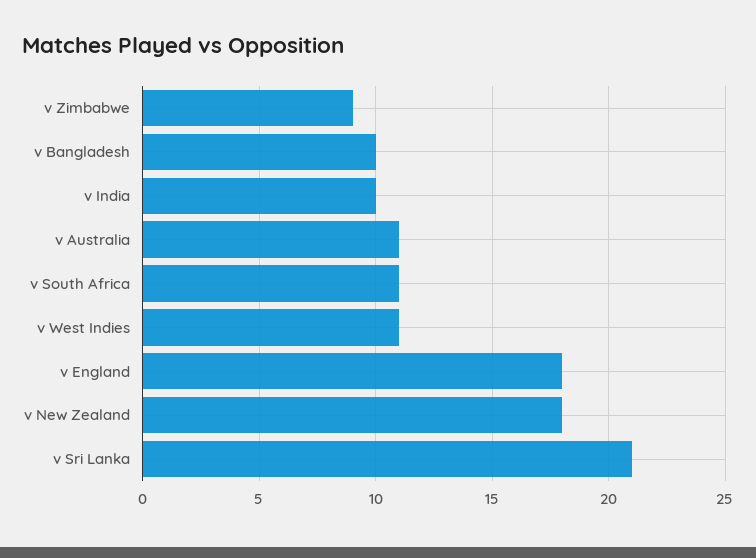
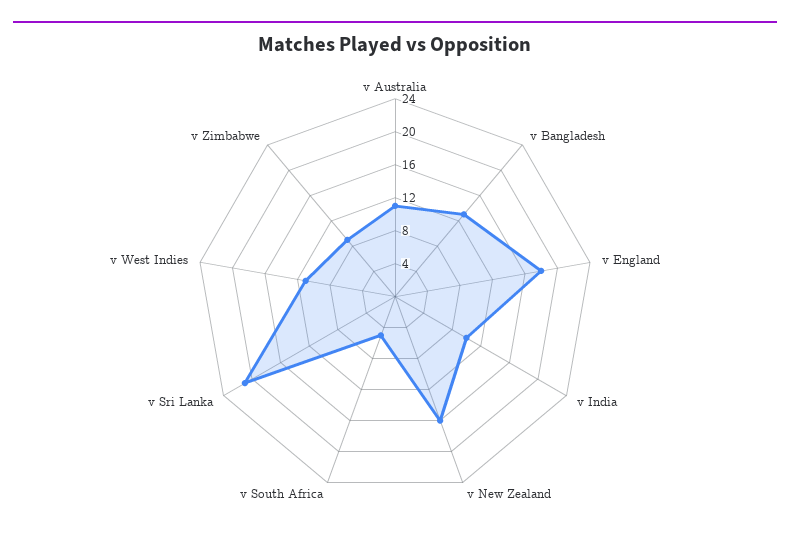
v Bangladesh: 10 -> 13
v South Africa: 11 -> 5
v New Zealand: 18 -> 16

